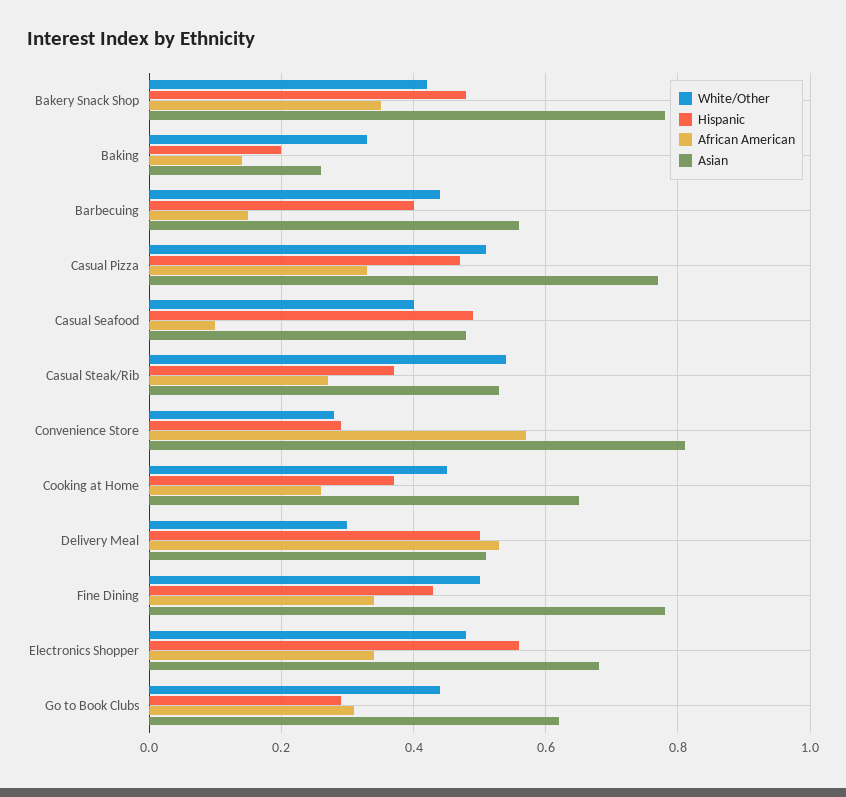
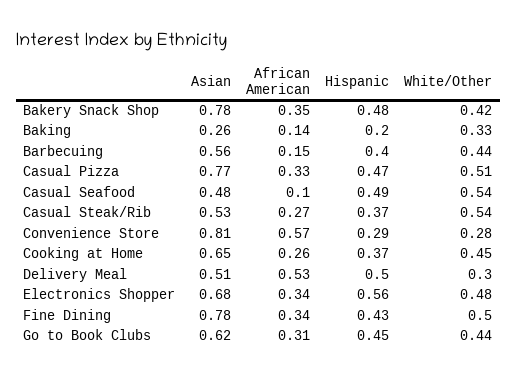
White/Other, Casual Seafood: 0.4 -> 0.54
Hispanic, Go to Book Clubs: 0.3 -> 0.45

